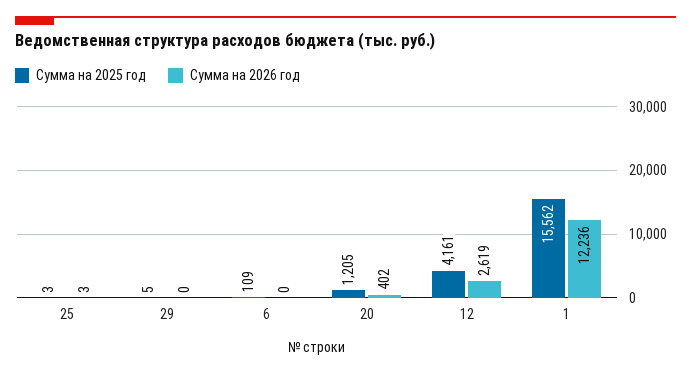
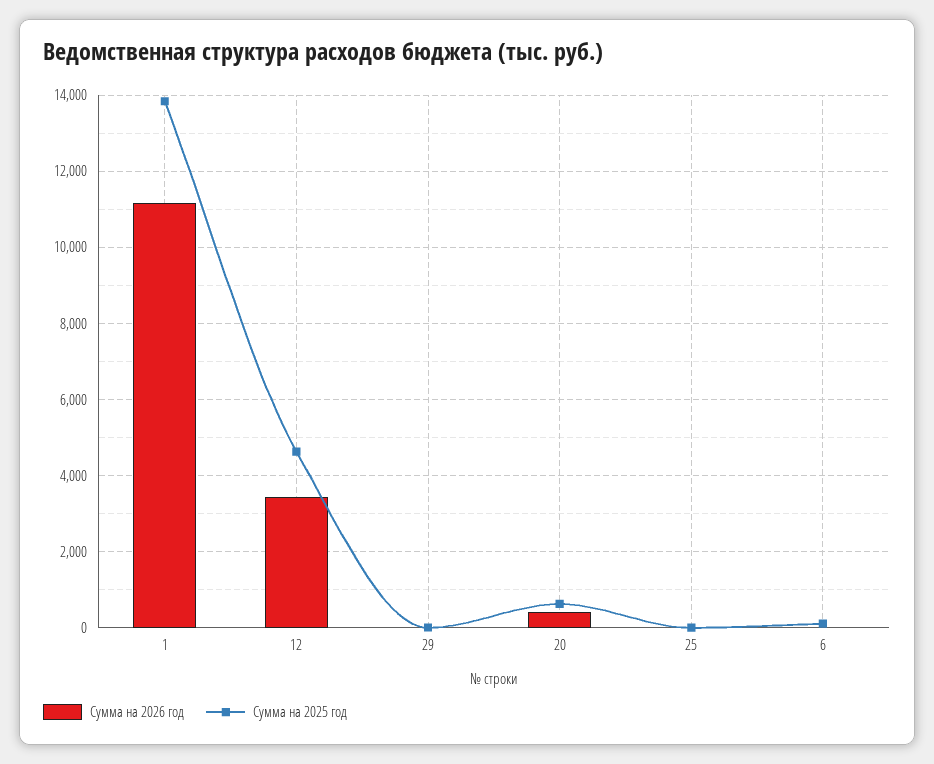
Сумма на 2025 год, 20: 1205 -> 600
Сумма на 2025 год, 12: 4161 -> 4600
Сумма на 2026 год, 12: 2619 -> 3400
Сумма на 2025 год, 1: 15562 -> 13800
Сумма на 2026 год, 1: 12236 -> 11200

